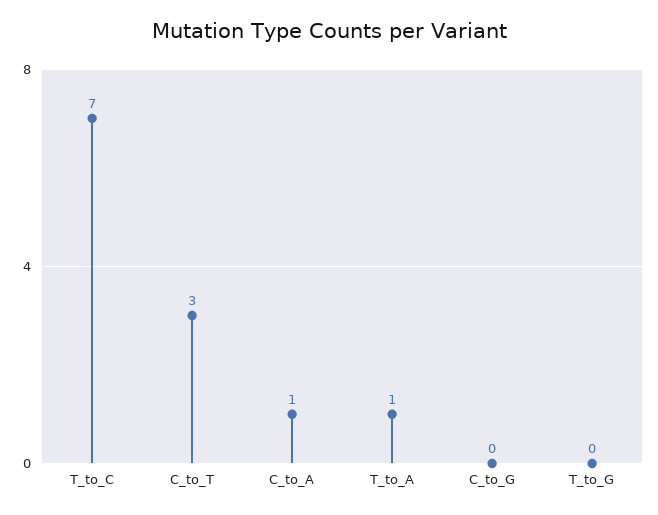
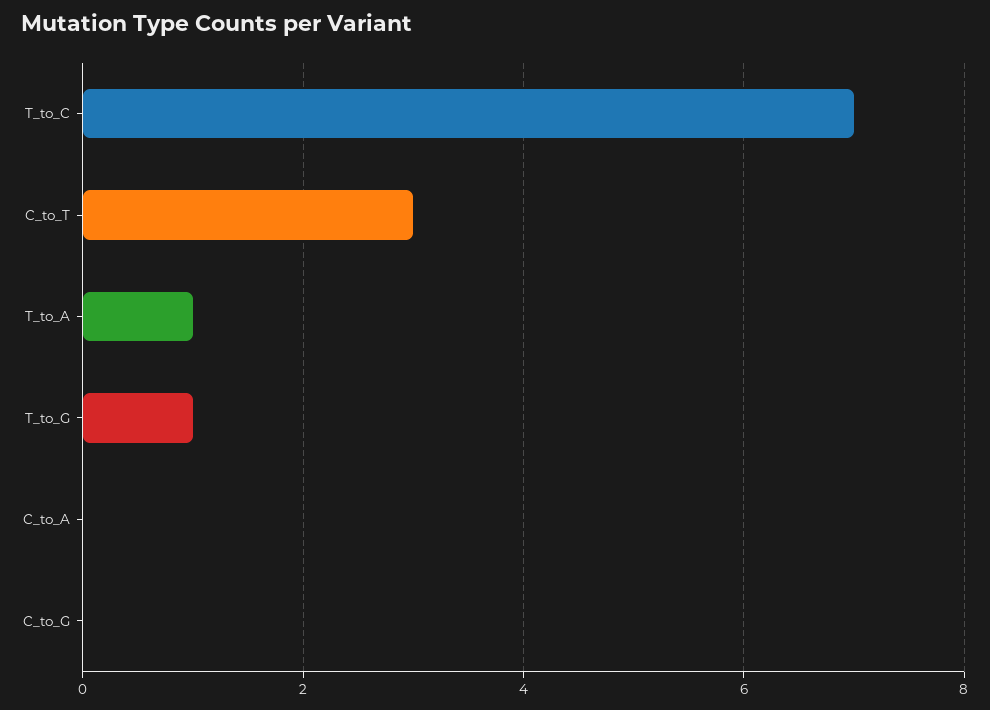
C_to_A: 1 -> 0
T_to_G: 0 -> 1

